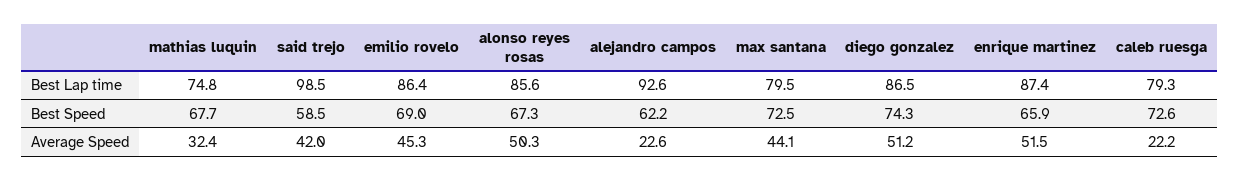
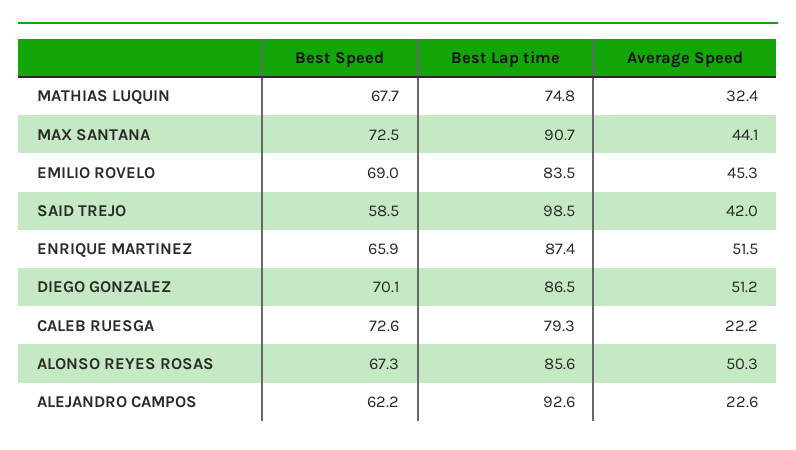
emilio rovelo, Best Lap time: 86.4 -> 83.5
max santana, Best Lap time: 79.5 -> 90.7
diego gonzalez, Best Speed: 74.3 -> 70.1

